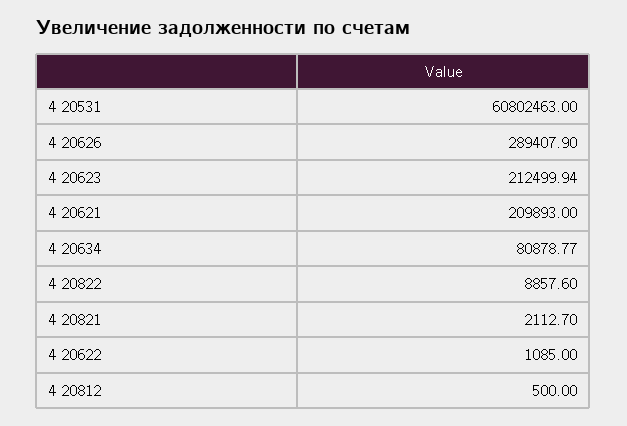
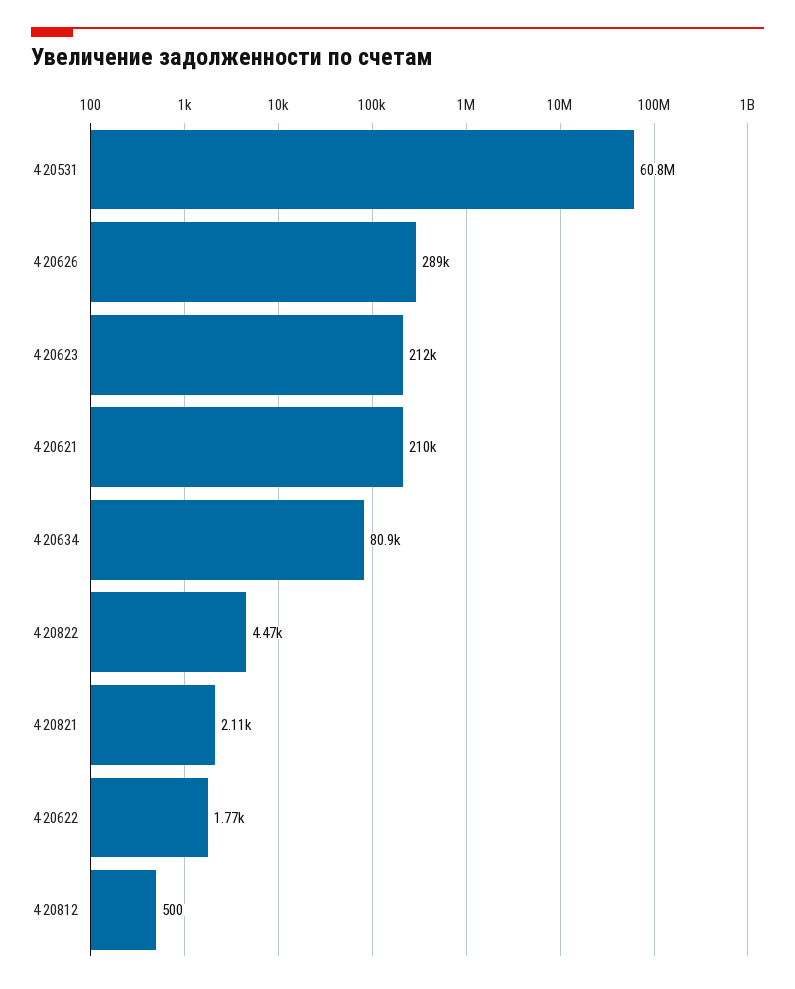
4 20822: 8857.6 -> 4470
4 20622: 1085 -> 1770

